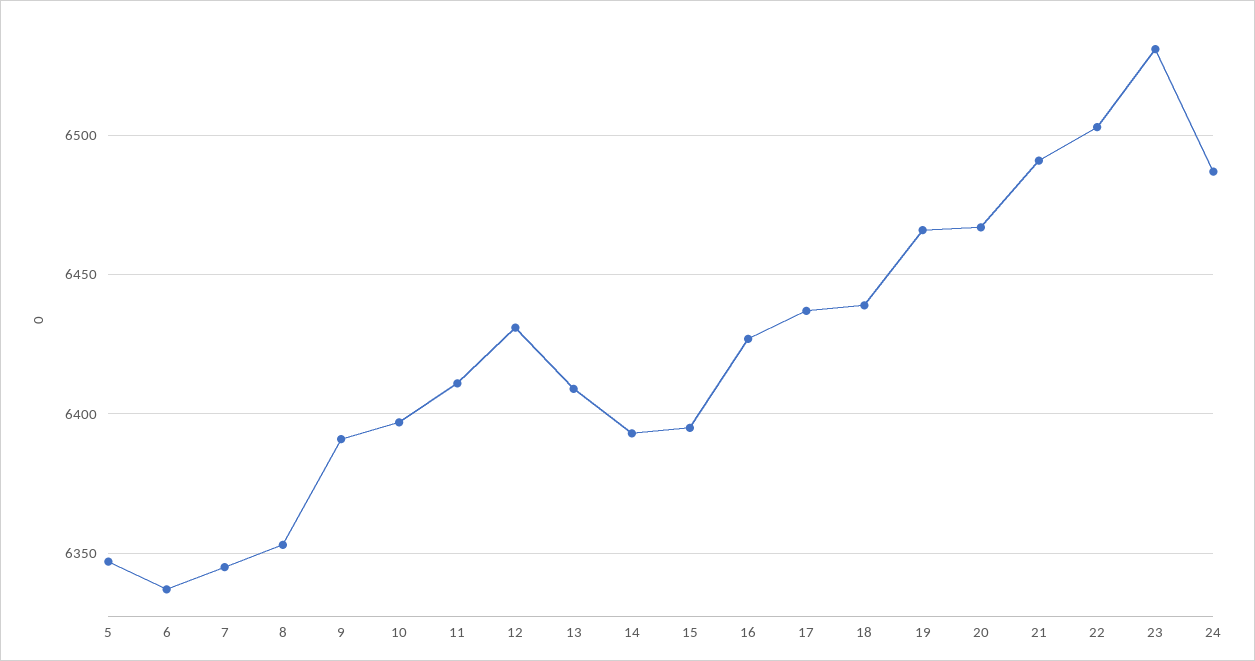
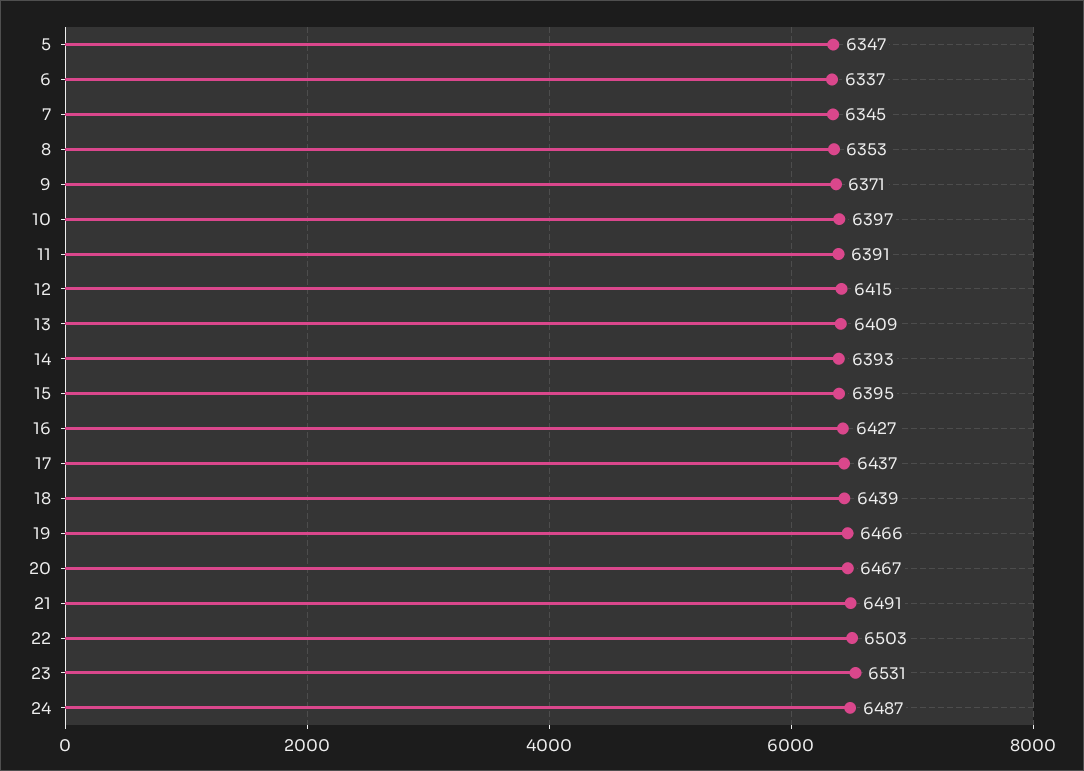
9: 6390 -> 6371
11: 6410 -> 6391
12: 6430 -> 6415

